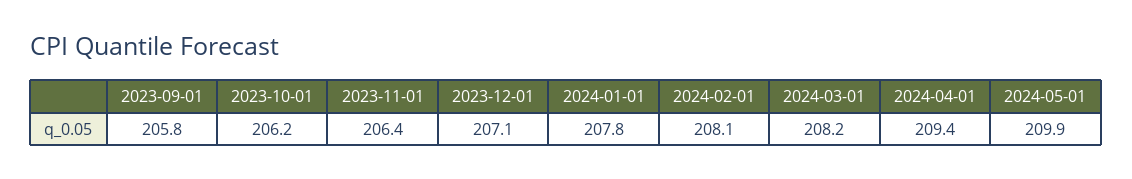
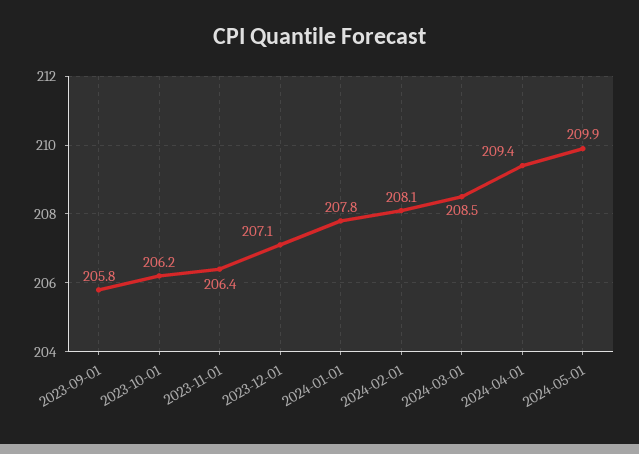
2024-03-01: 208.2 -> 208.5

